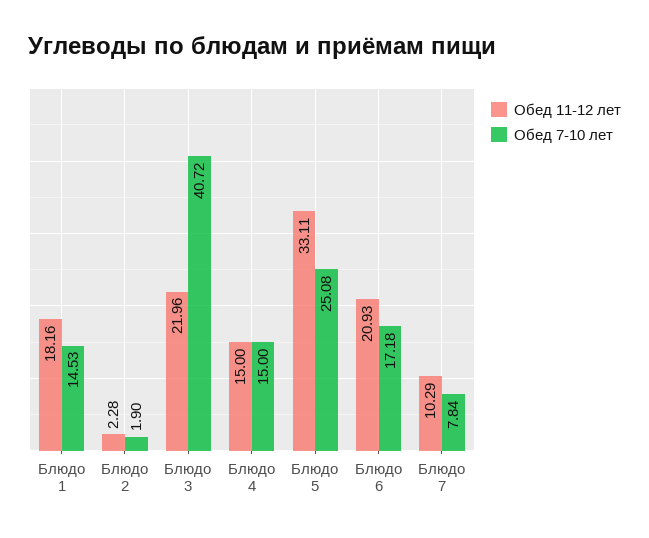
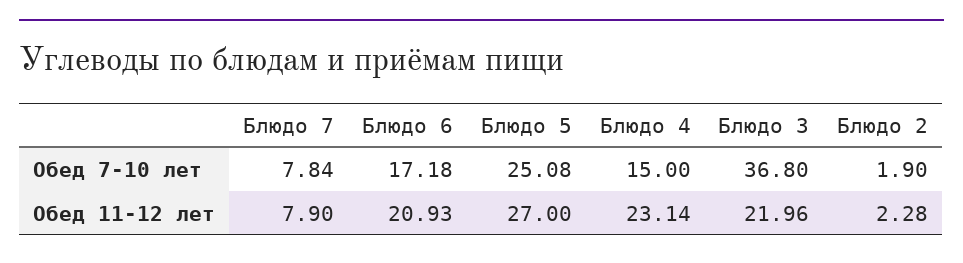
Обед 11-12 лет, Блюдо 1: 18.16 -> none
Обед 7-10 лет, Блюдо 1: 14.53 -> none
Обед 7-10 лет, Блюдо 3: 40.72 -> 36.8
Обед 11-12 лет, Блюдо 4: 15 -> 23.14
Обед 11-12 лет, Блюдо 5: 33.11 -> 27
Обед 11-12 лет, Блюдо 7: 10.29 -> 7.9

